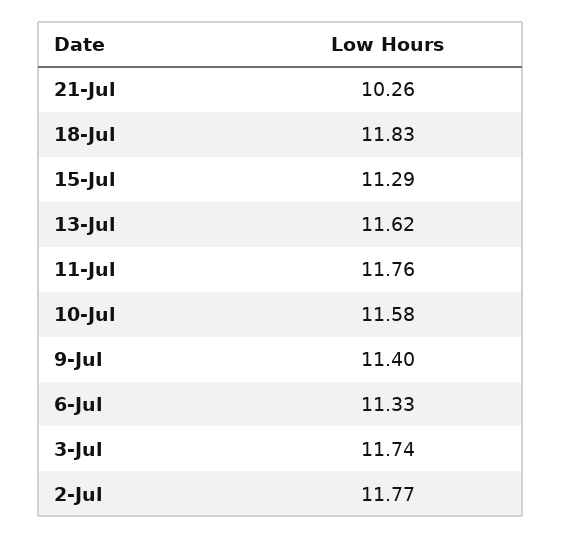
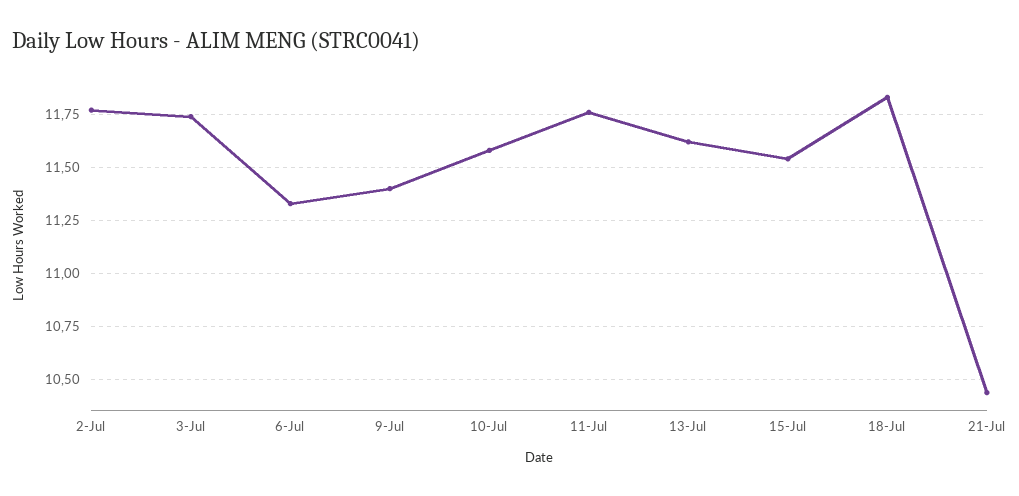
21-Jul: 10.26 -> 10.45
15-Jul: 11.29 -> 11.55

